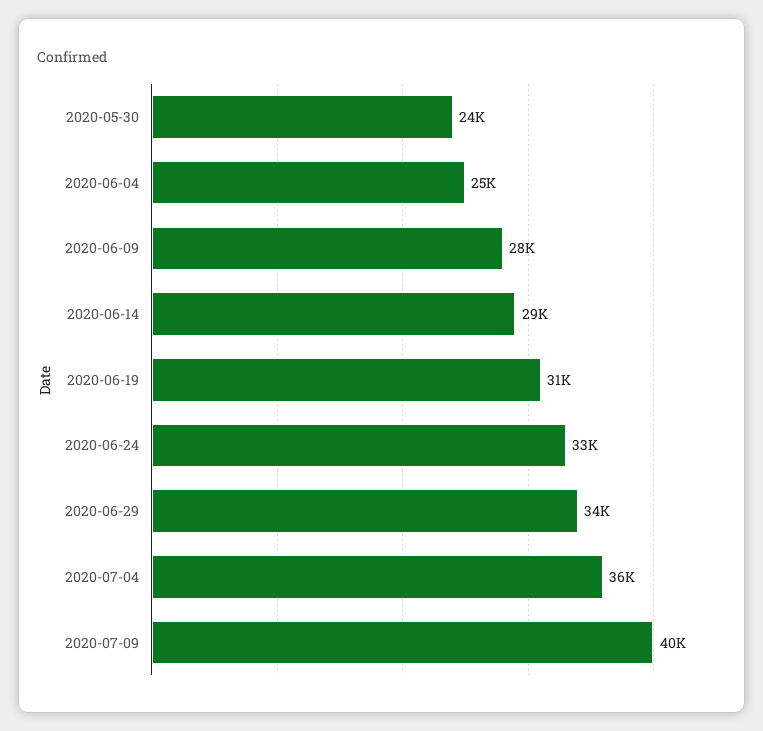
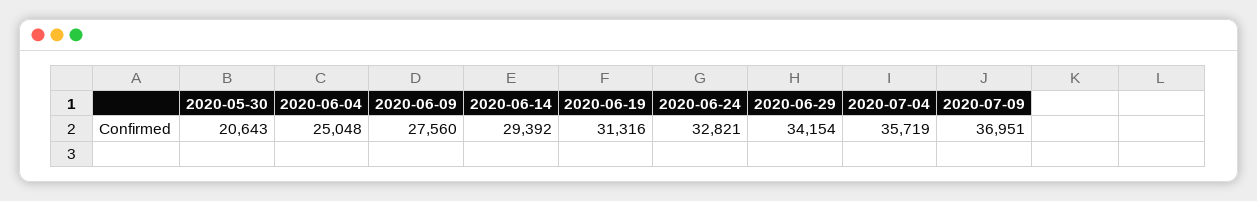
2020-05-30: 24000 -> 20643
2020-07-09: 40000 -> 36951

